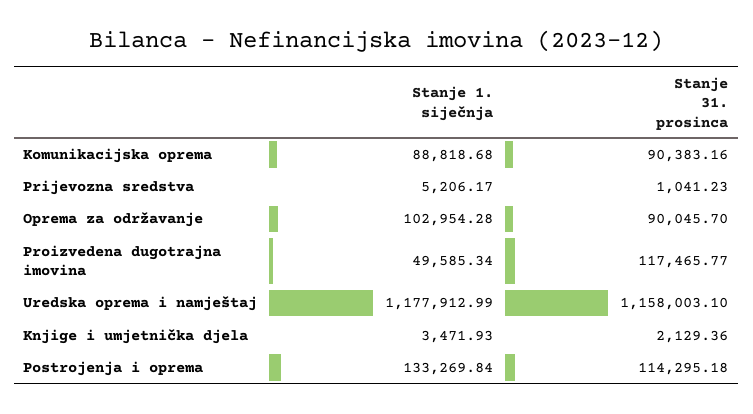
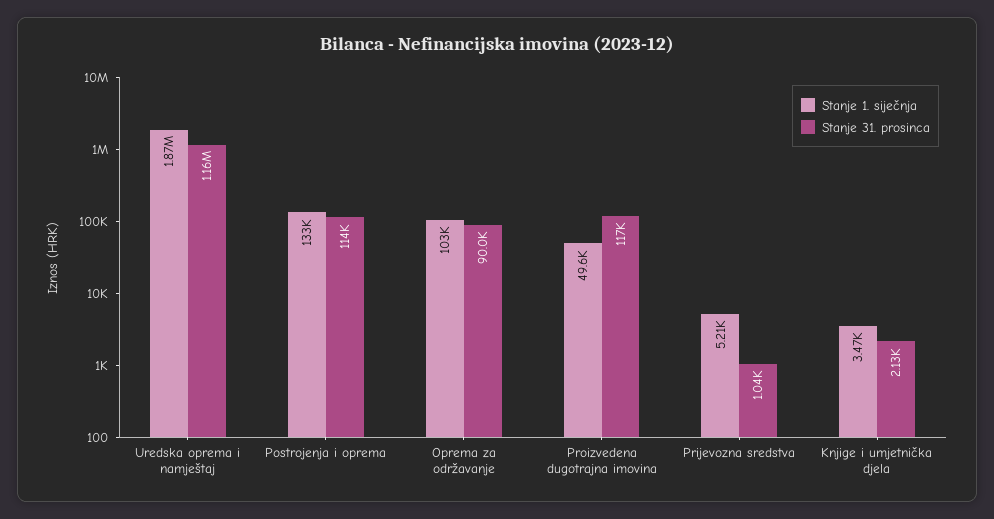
Stanje 1. siječnja, Komunikacijska oprema: 88818.68 -> none
Stanje 31. prosinca, Komunikacijska oprema: 90383.16 -> none
Stanje 1. siječnja, Uredska oprema i namještaj: 1177912.99 -> 1870000

